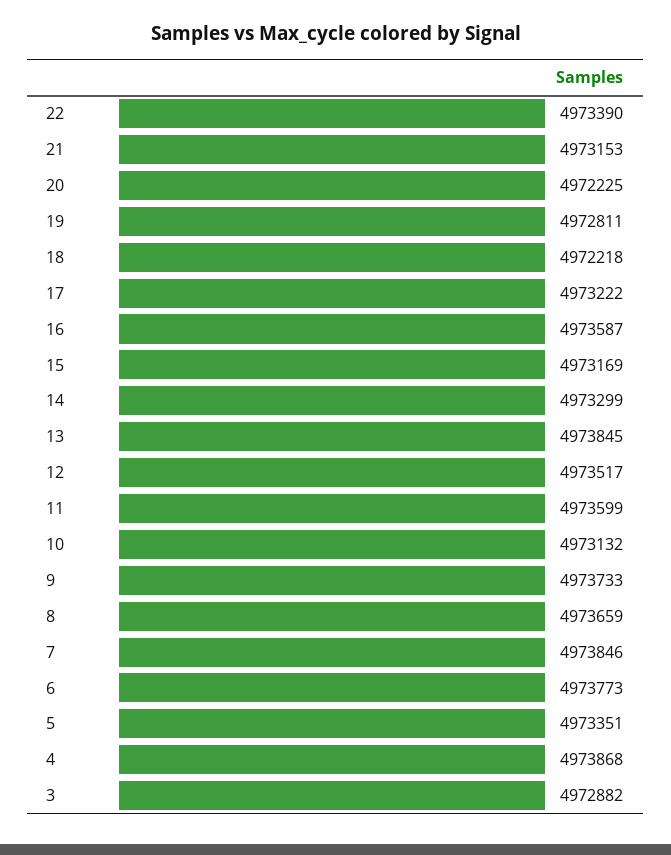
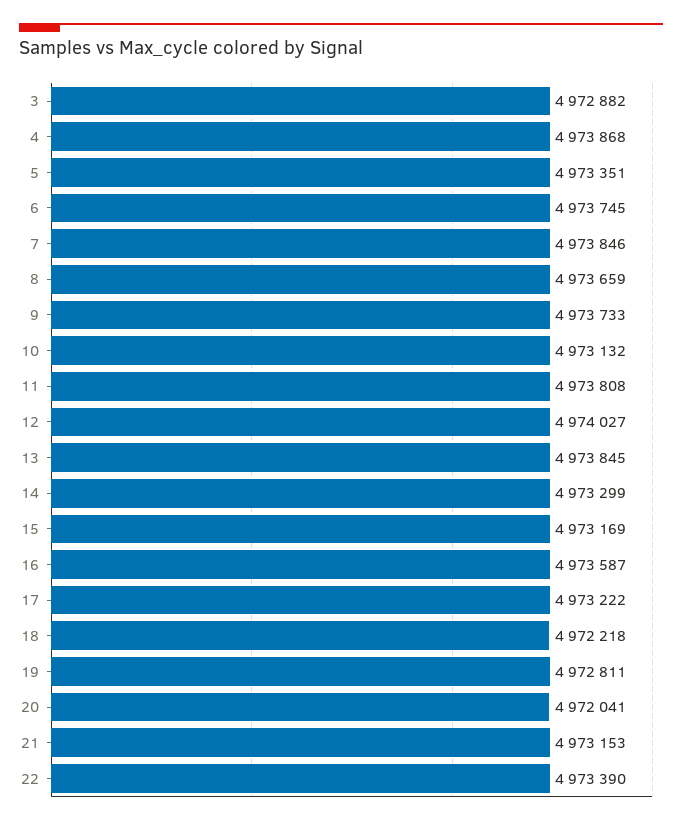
20: 4972225 -> 4972041
12: 4973517 -> 4974027
11: 4973599 -> 4973808
6: 4973773 -> 4973745

